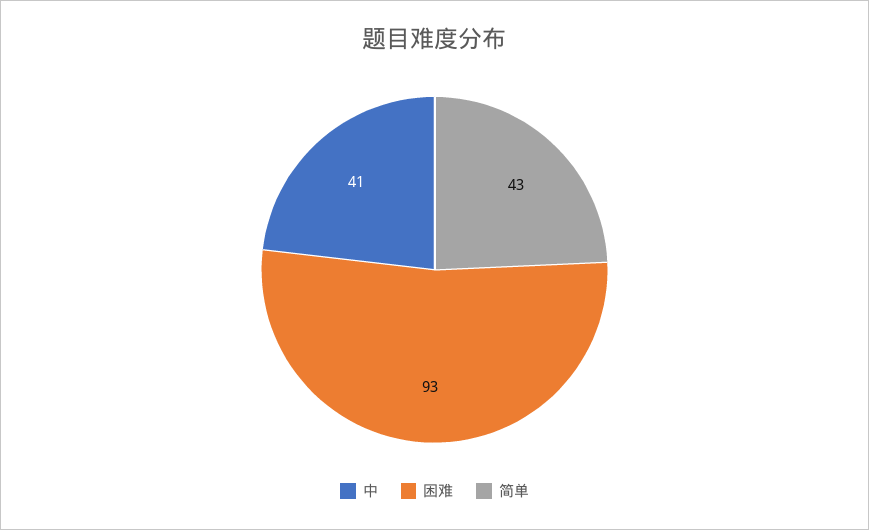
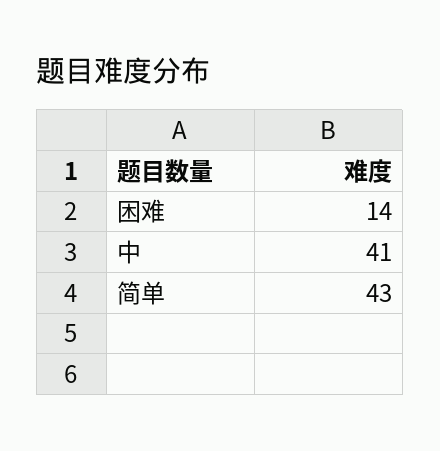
困难: 93 -> 14

